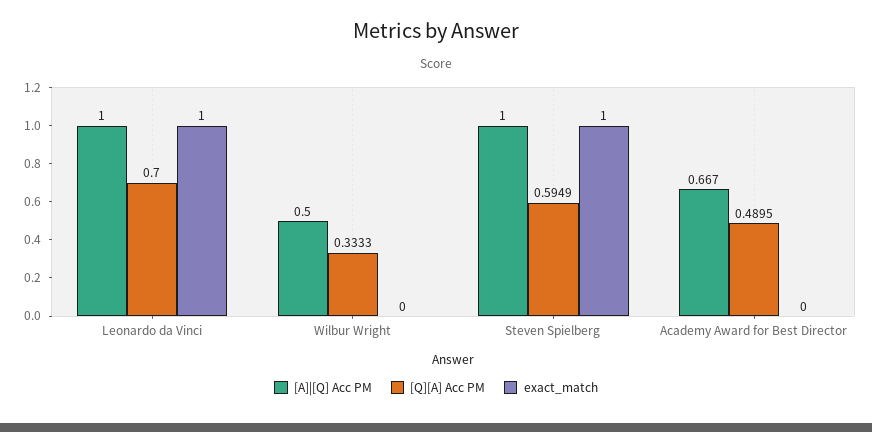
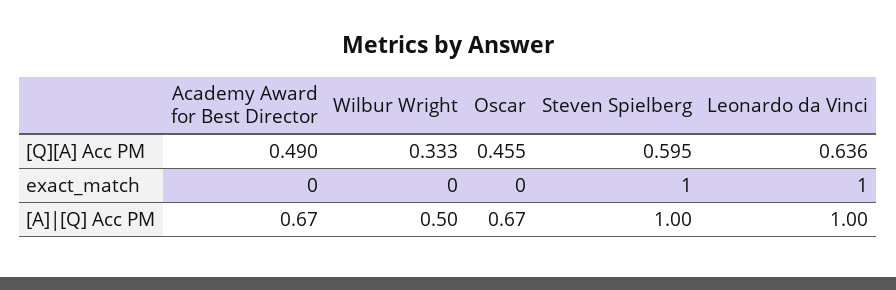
[Q][A] Acc PM, Leonardo da Vinci: 0.7 -> 0.636
[Q][A] Acc PM, Oscar: none -> 0.455
exact_match, Oscar: none -> 0
[A]|[Q] Acc PM, Oscar: none -> 0.67

